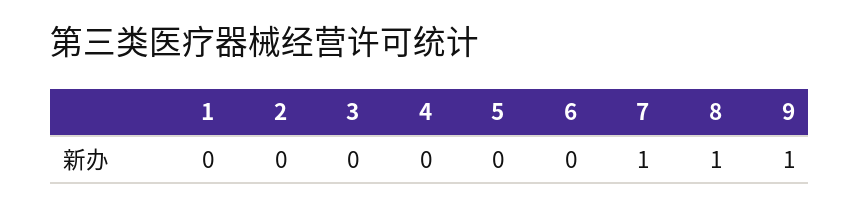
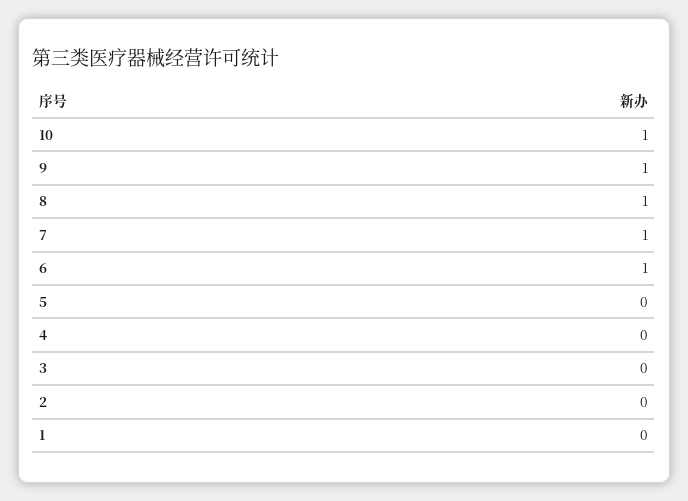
6: 0 -> 1
10: none -> 1

